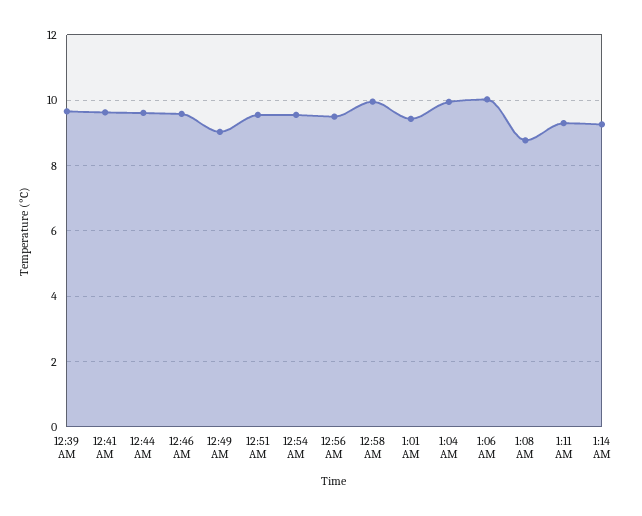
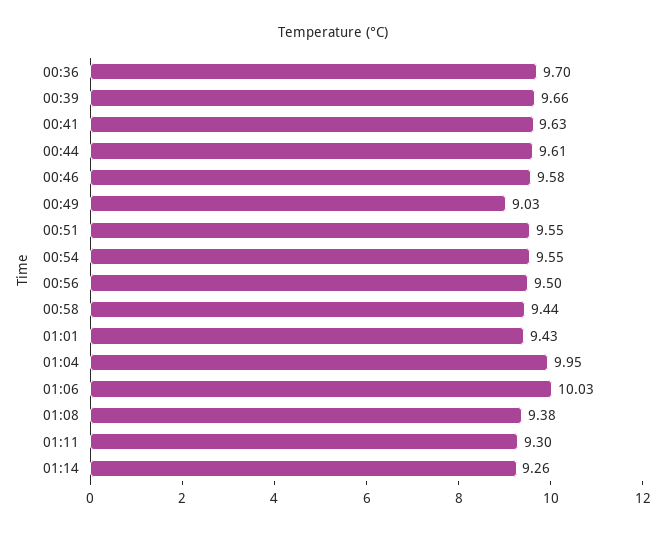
12:58 AM: 10 -> 9.44
1:08 AM: 8.8 -> 9.38
00:36: none -> 9.7

